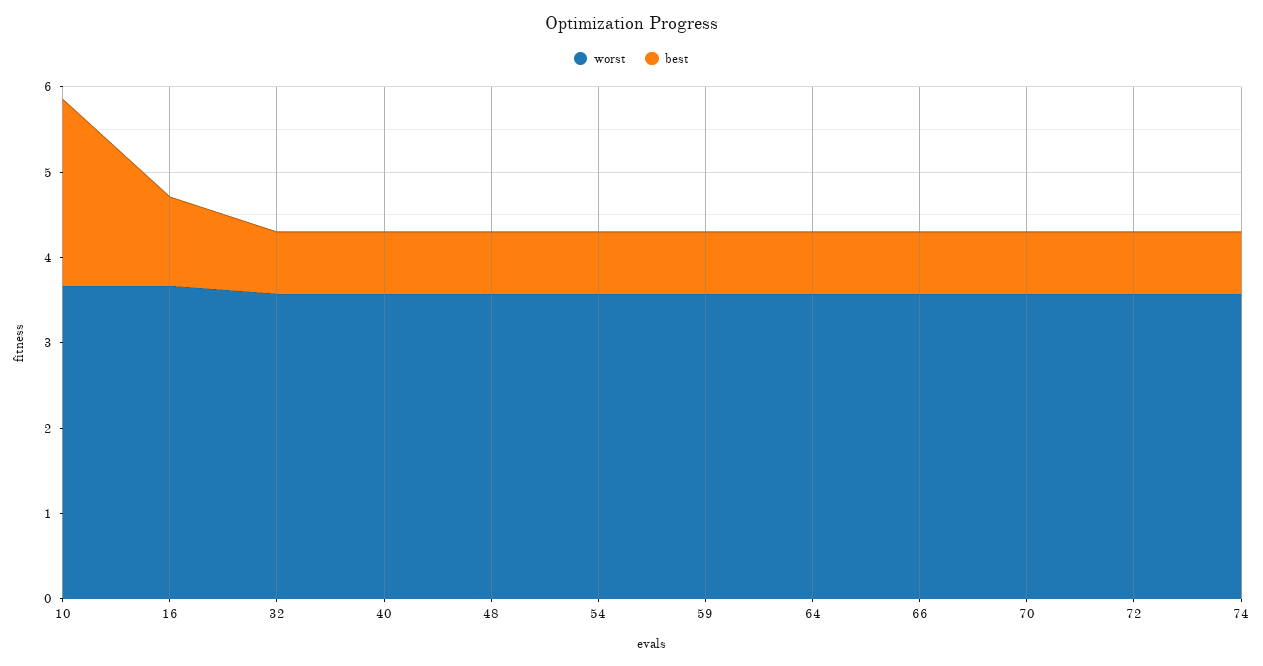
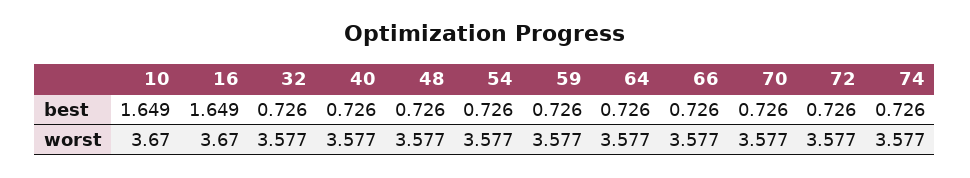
best, 10: 2.2 -> 1.649
best, 16: 1 -> 1.649

